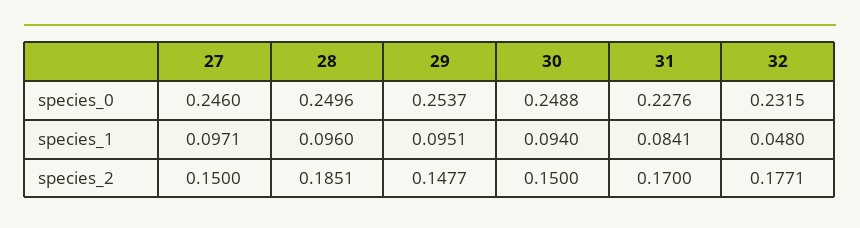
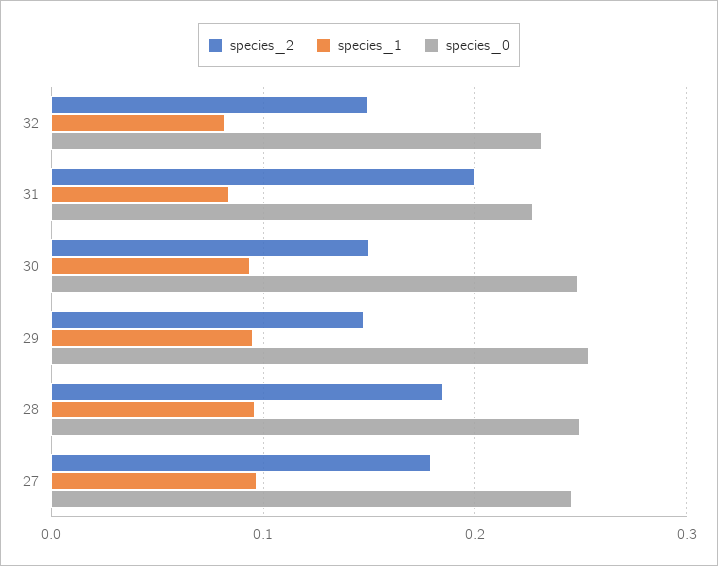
species_1, 32: 0.048 -> 0.08
species_2, 27: 0.15 -> 0.18
species_2, 31: 0.17 -> 0.2
species_2, 32: 0.1771 -> 0.15

